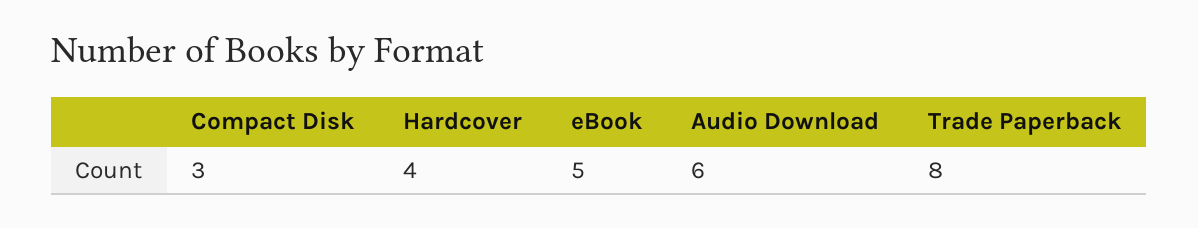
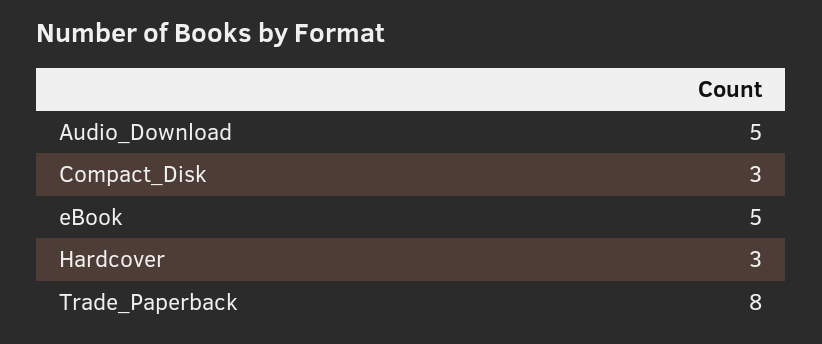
Hardcover: 4 -> 3
Audio Download: 6 -> 5

